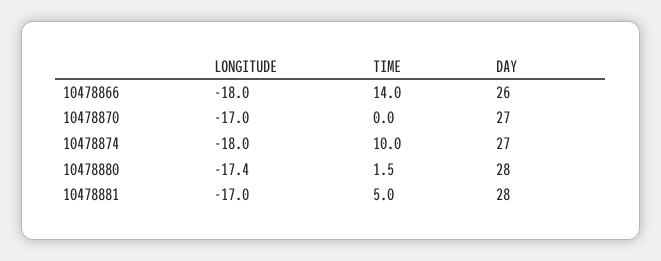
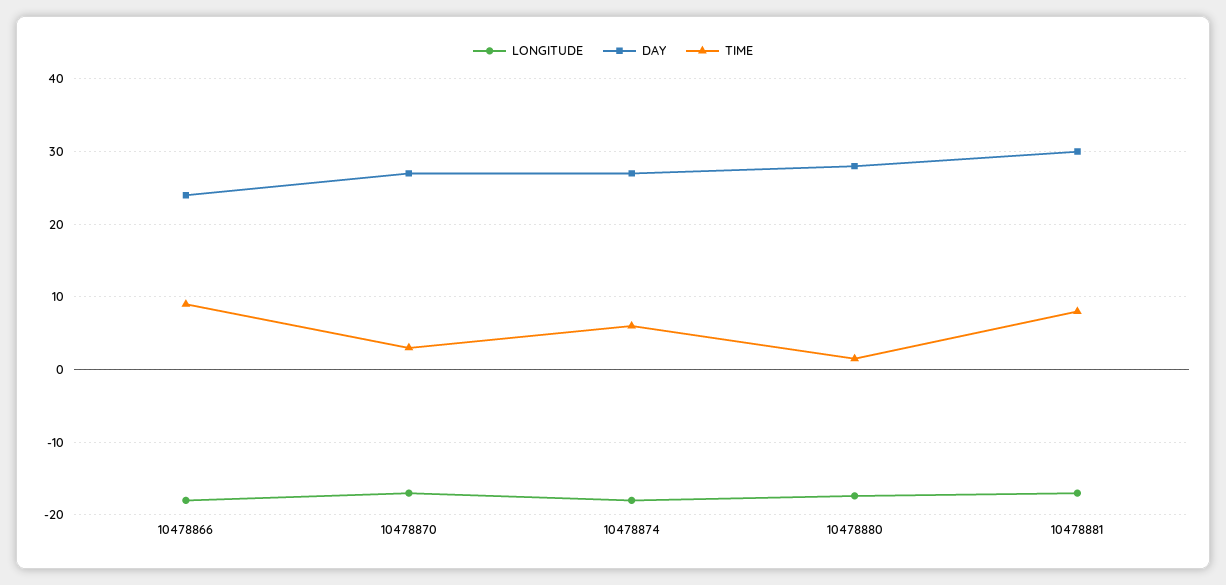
TIME, 10478866: 14 -> 9
DAY, 10478866: 26 -> 24
TIME, 10478870: 0 -> 3
TIME, 10478874: 10 -> 6
TIME, 10478881: 5 -> 8
DAY, 10478881: 28 -> 30

